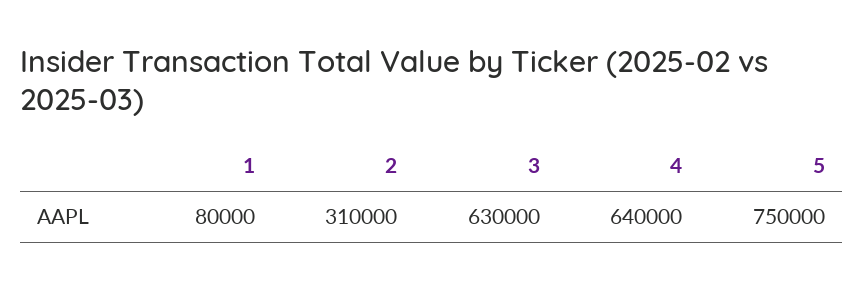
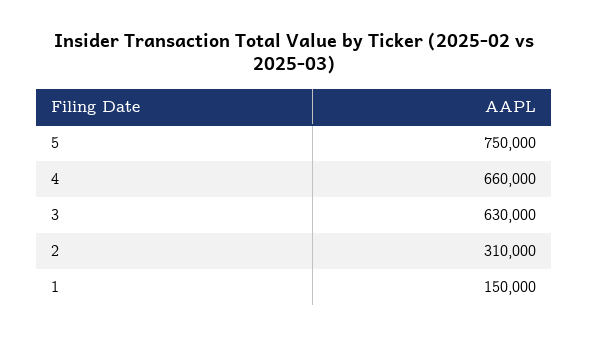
1: 80000 -> 150000
4: 640000 -> 660000

